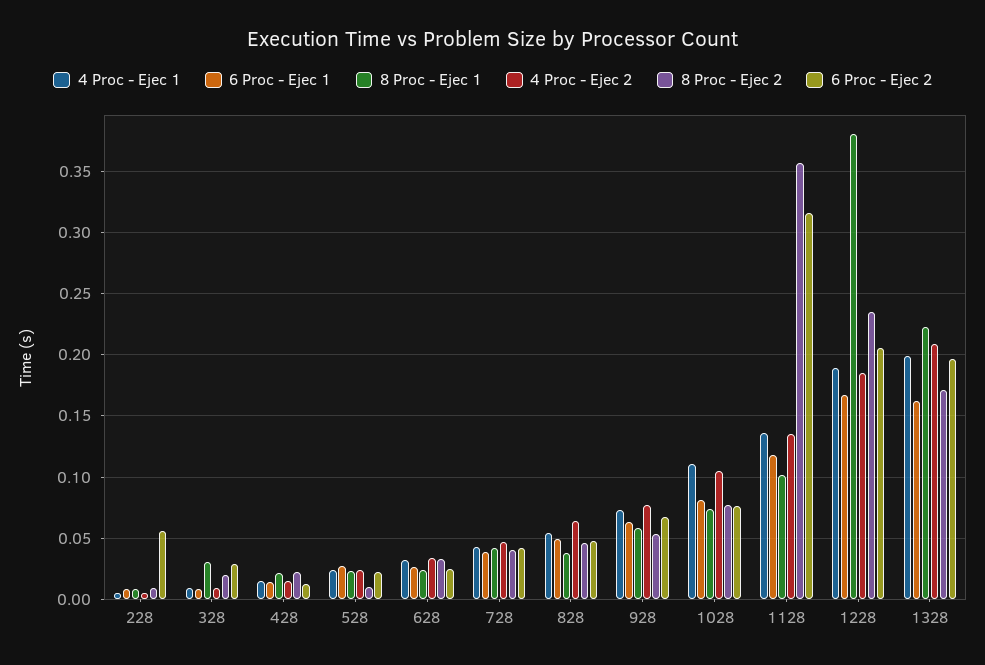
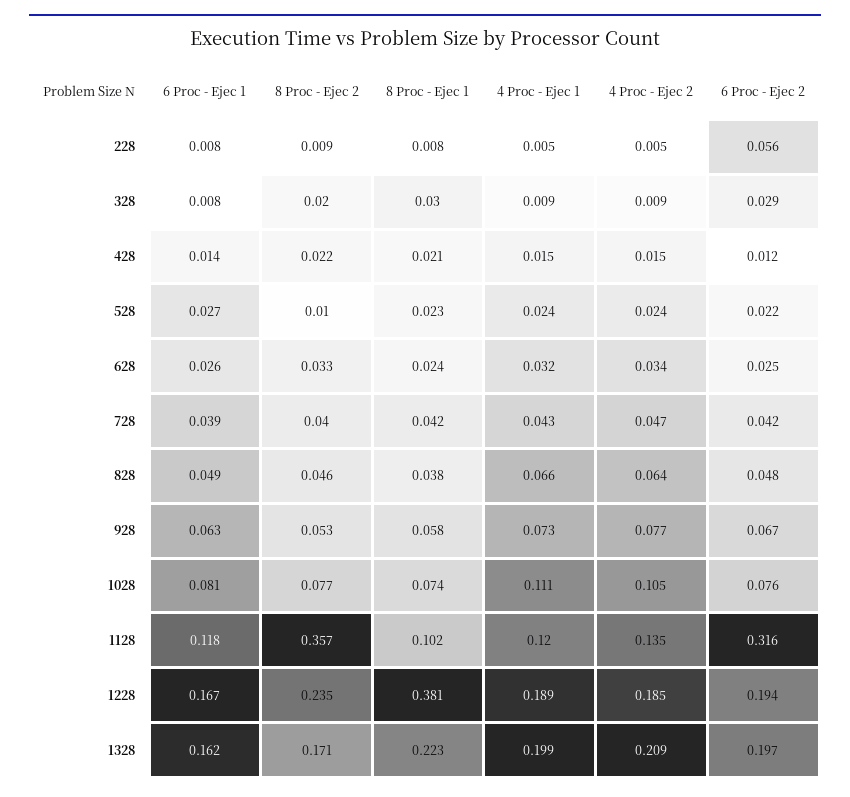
4 Proc - Ejec 1, 828: 0.055 -> 0.066
4 Proc - Ejec 1, 1128: 0.135 -> 0.12
6 Proc - Ejec 2, 1228: 0.205 -> 0.194

